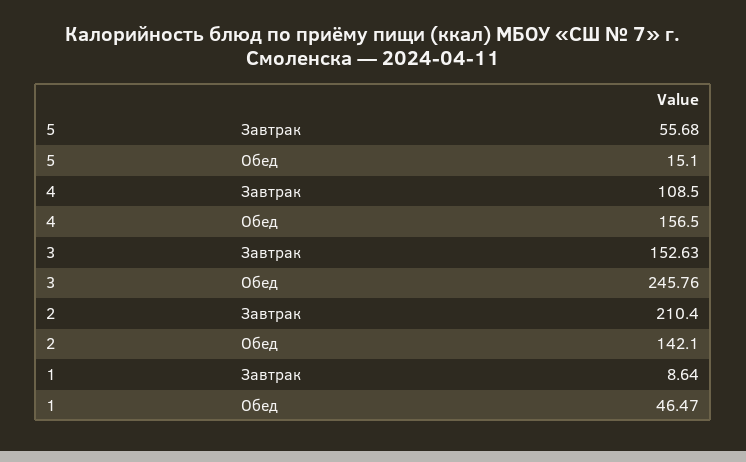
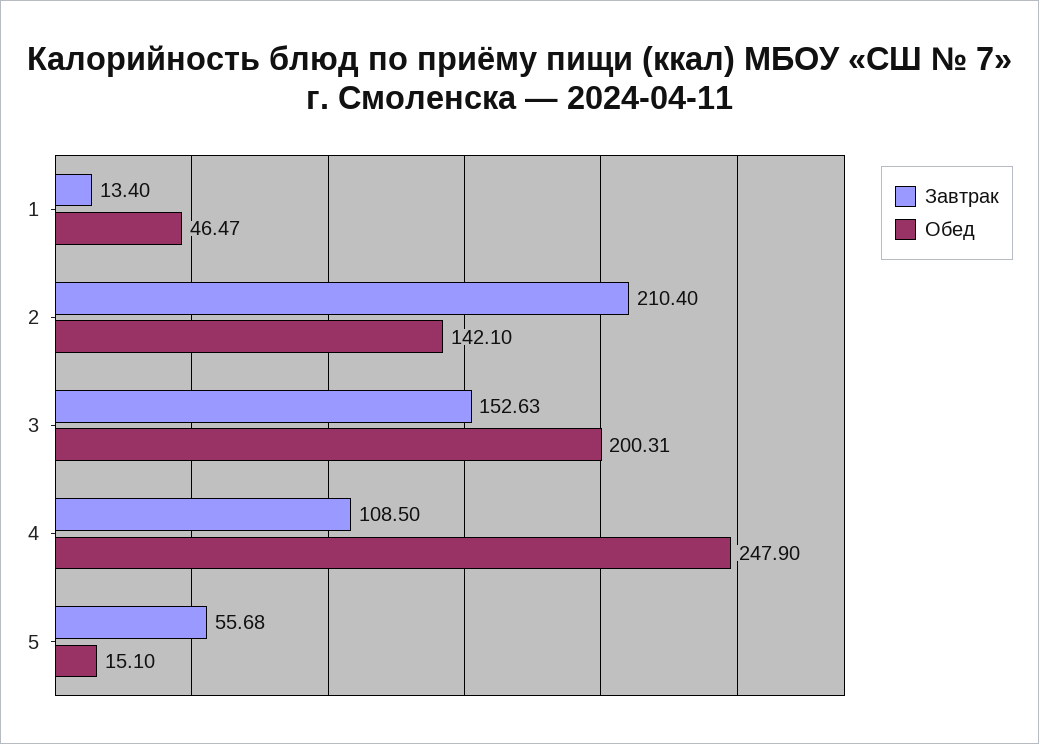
Обед, 4: 156.5 -> 247.9
Обед, 3: 245.76 -> 200.31
Завтрак, 1: 8.64 -> 13.4

